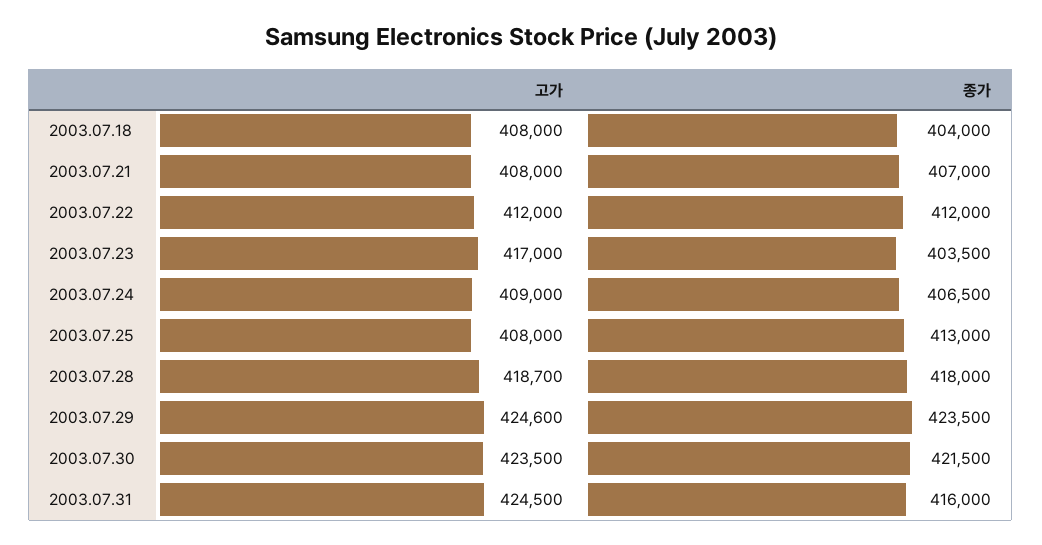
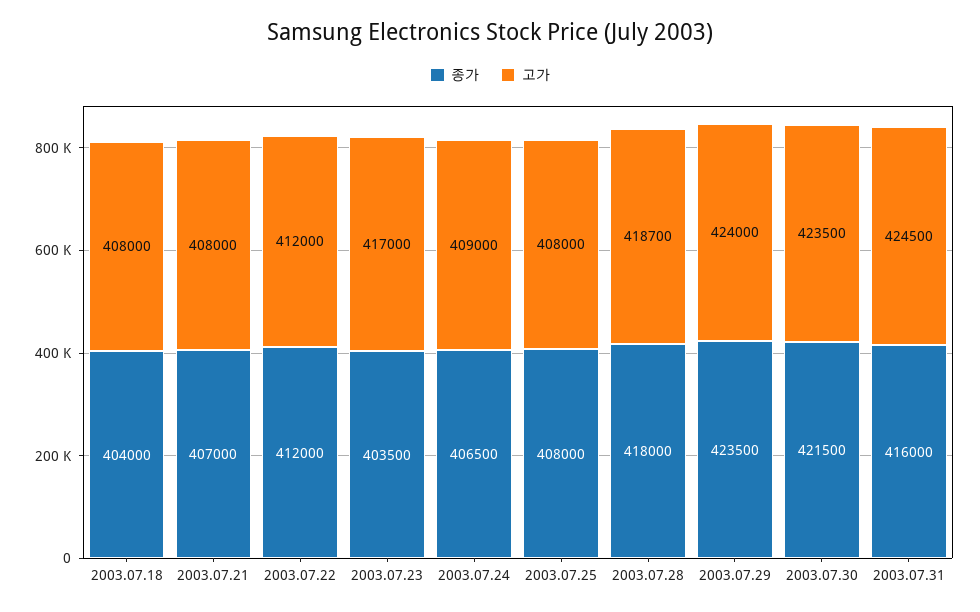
종가, 2003.07.25: 413000 -> 408000
고가, 2003.07.29: 424600 -> 424000

